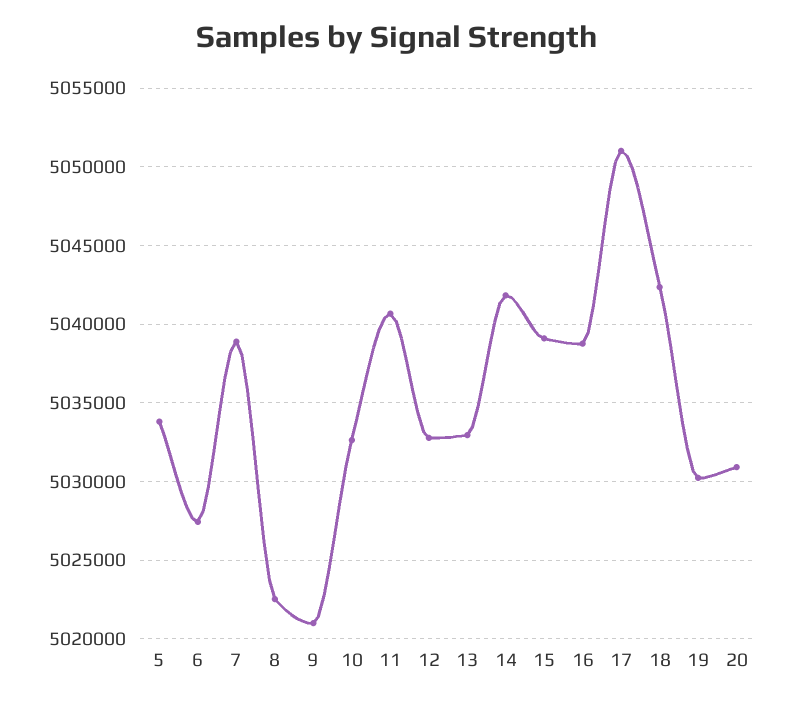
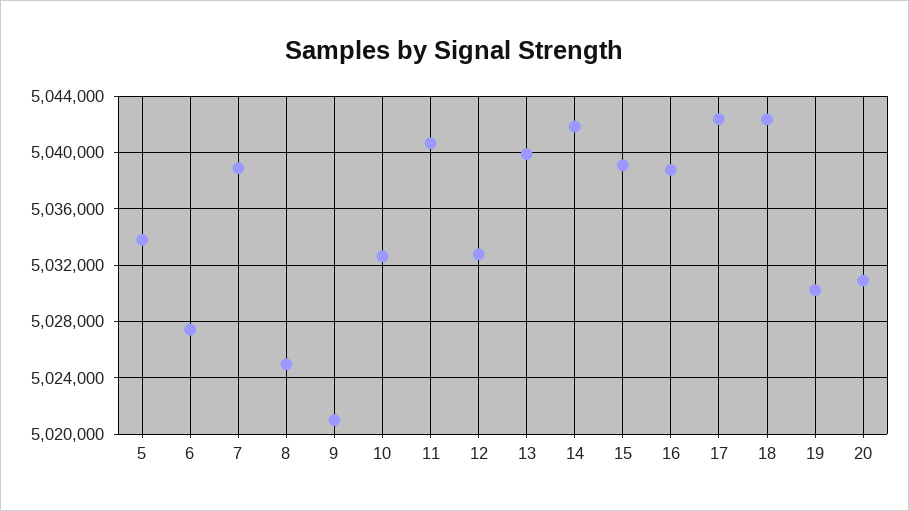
8: 5022500 -> 5025000
13: 5033000 -> 5040000
17: 5051000 -> 5042500

